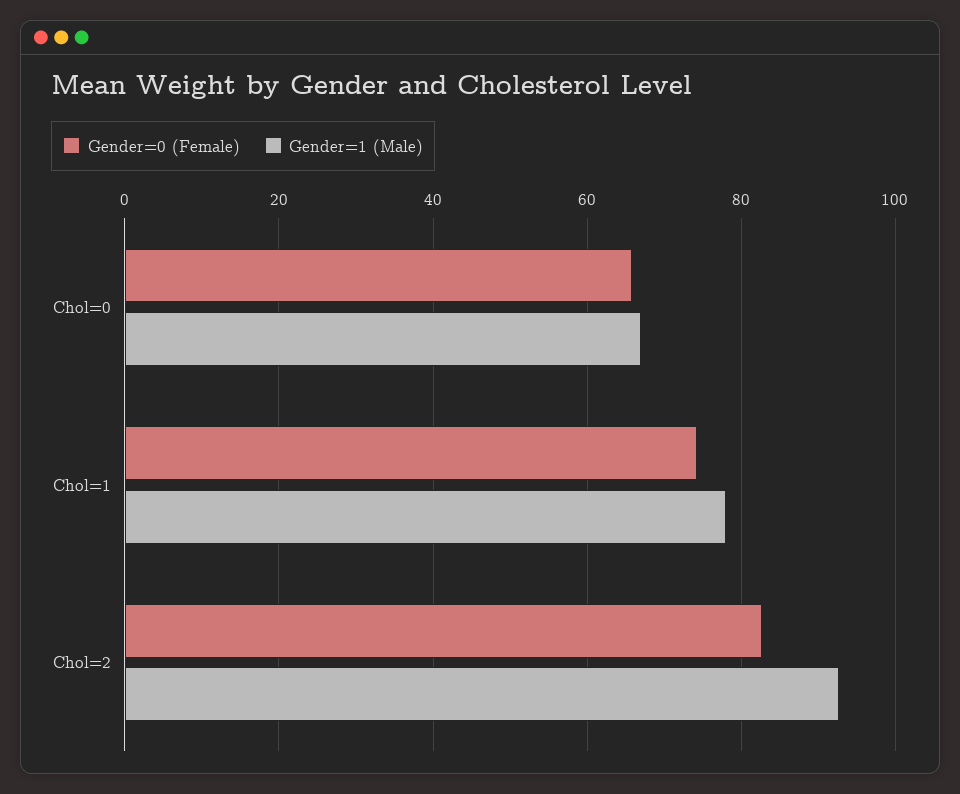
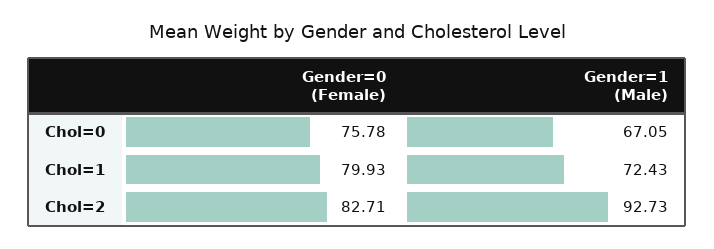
Gender=0 (Female), Chol=0: 66 -> 75.78
Gender=0 (Female), Chol=1: 74 -> 79.93
Gender=1 (Male), Chol=1: 78 -> 72.43

